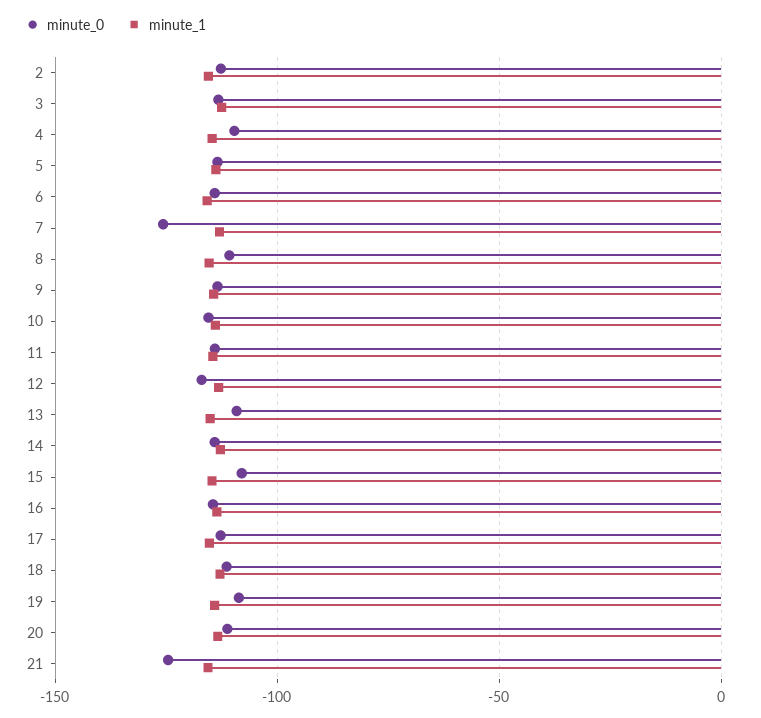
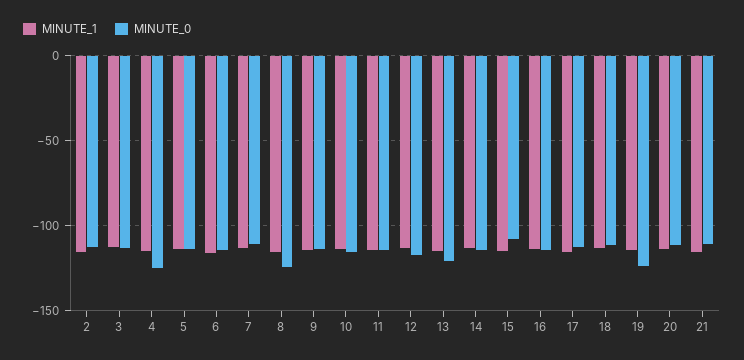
minute_0, 4: -110 -> -125
minute_0, 7: -125 -> -110
minute_0, 8: -110 -> -125
minute_0, 13: -110 -> -120
minute_0, 19: -110 -> -125
minute_0, 21: -125 -> -110

